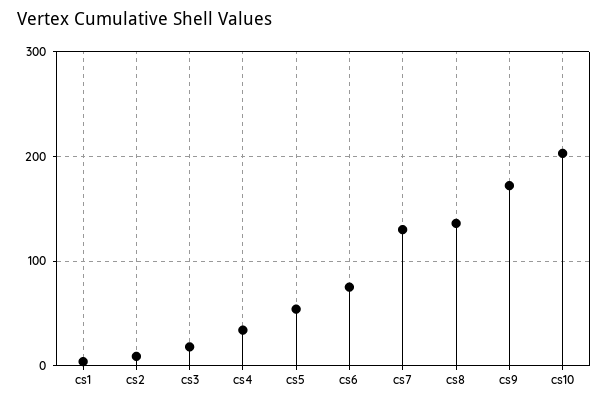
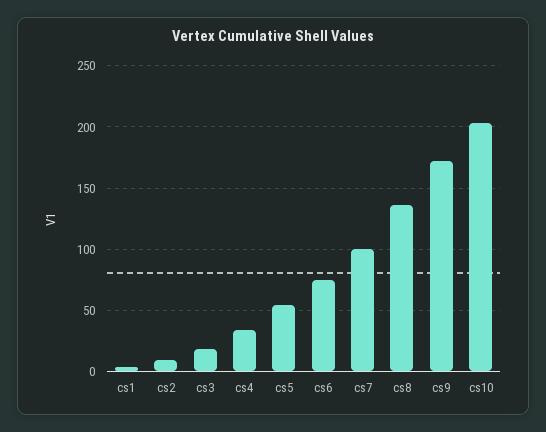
cs7: 130 -> 100

